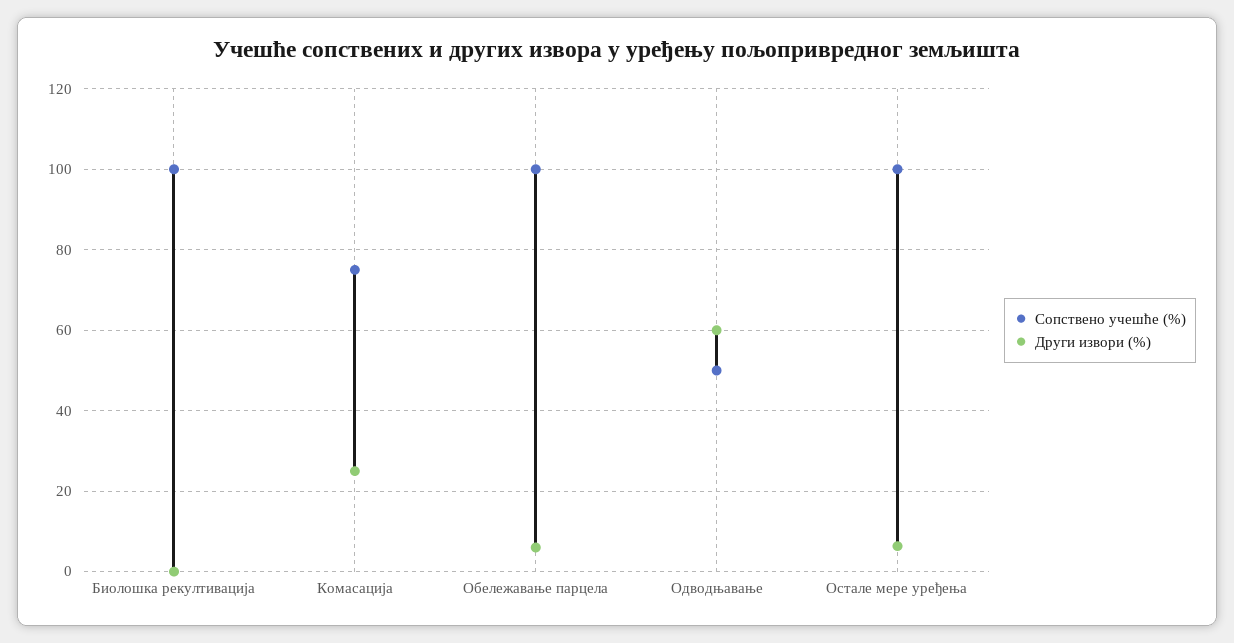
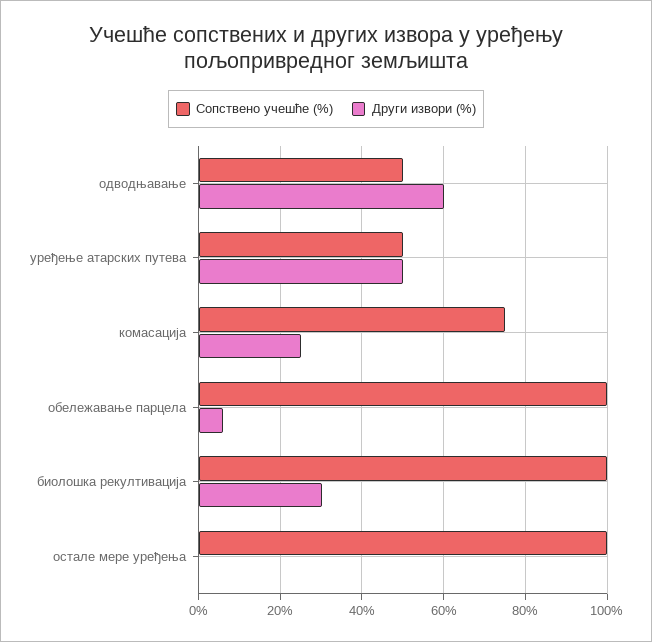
Други извори (%), Биолошка рекултивација: 0 -> 30
Други извори (%), Остале мере уређења: 6 -> 0
Сопствено учешће (%), уређење атарских путева: none -> 50
Други извори (%), уређење атарских путева: none -> 50

